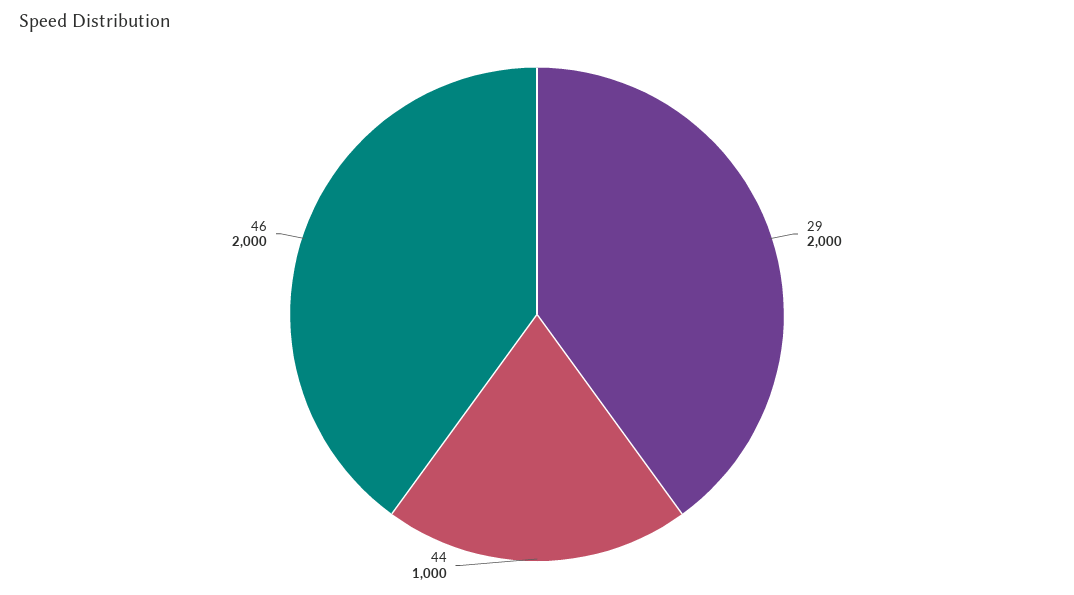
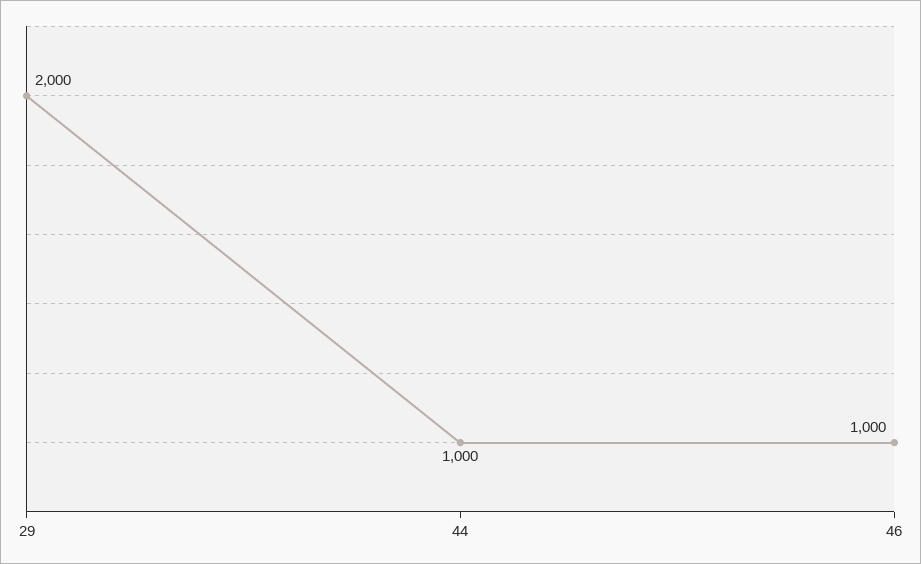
46: 2000 -> 1000

